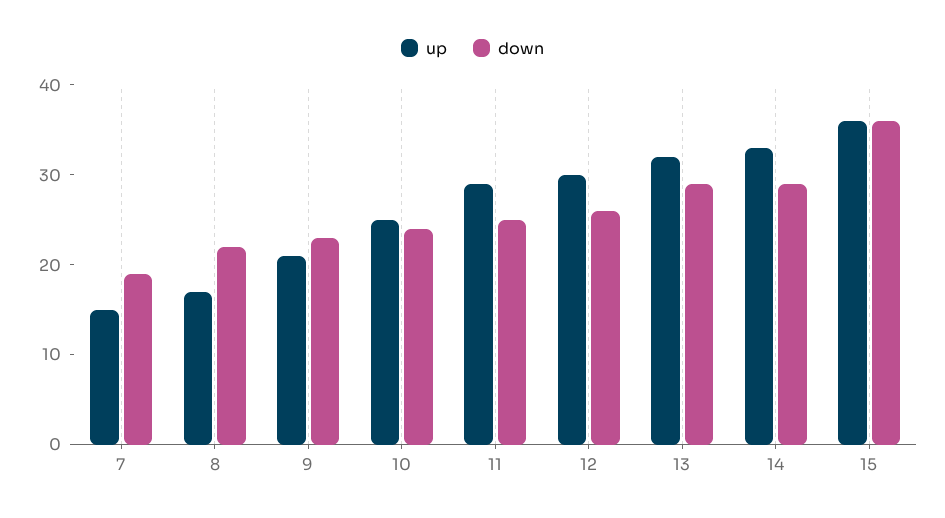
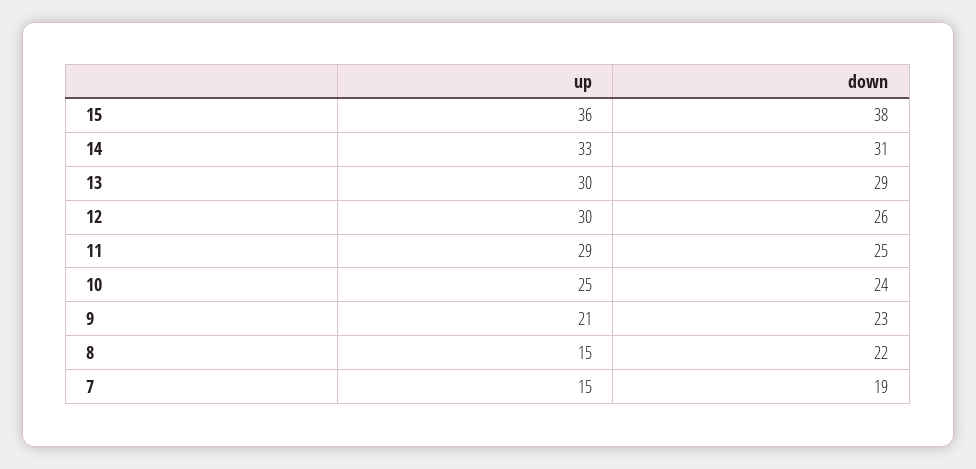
up, 8: 17 -> 15
up, 13: 32 -> 30
down, 14: 29 -> 31
down, 15: 36 -> 38

